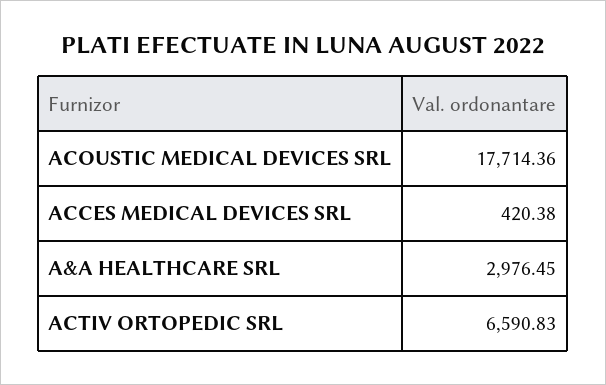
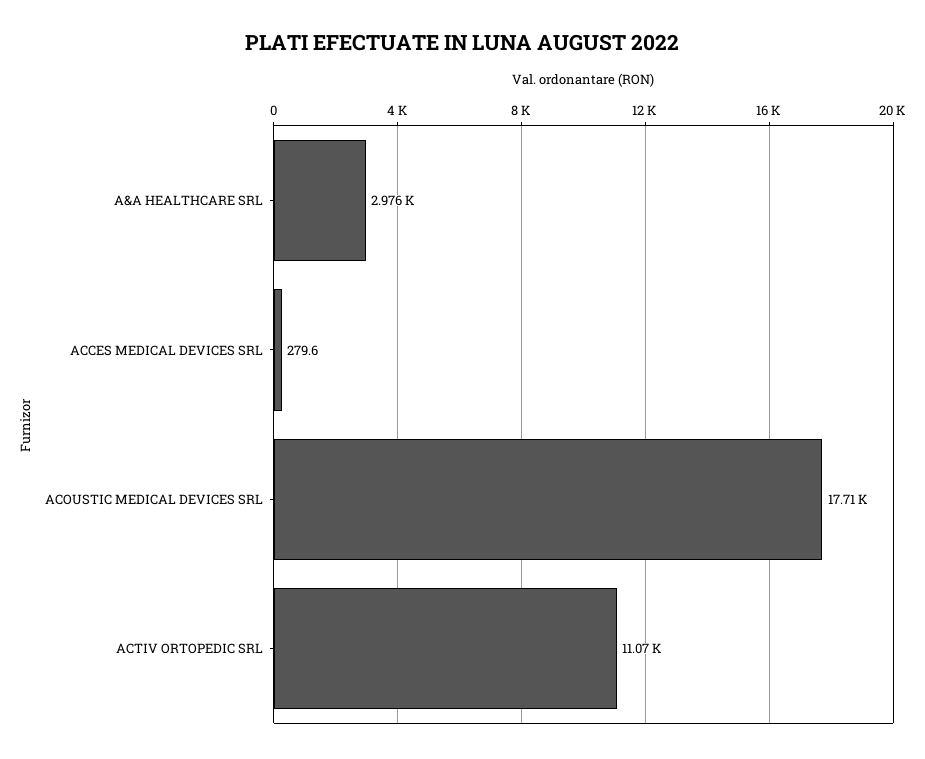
ACCES MEDICAL DEVICES SRL: 420.38 -> 279.6
ACTIV ORTOPEDIC SRL: 6590.83 -> 11070

